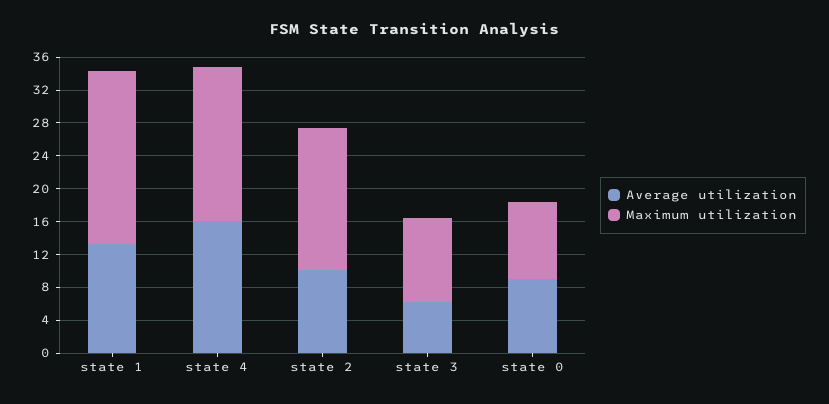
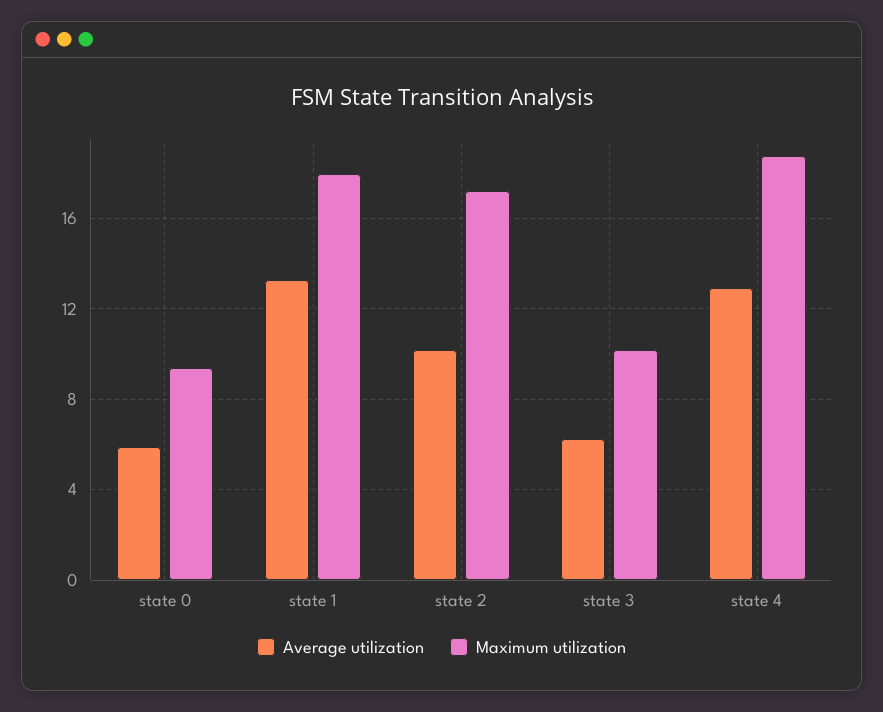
Maximum utilization, state 1: 21 -> 18
Average utilization, state 4: 16 -> 13
Average utilization, state 0: 9 -> 6

